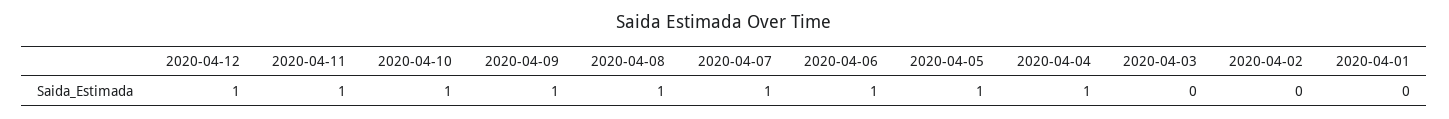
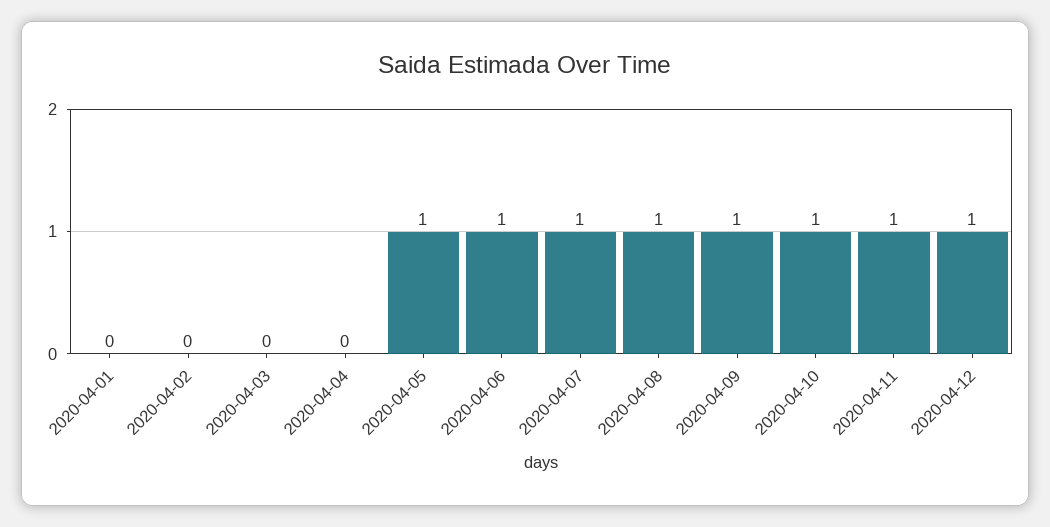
2020-04-04: 1 -> 0

